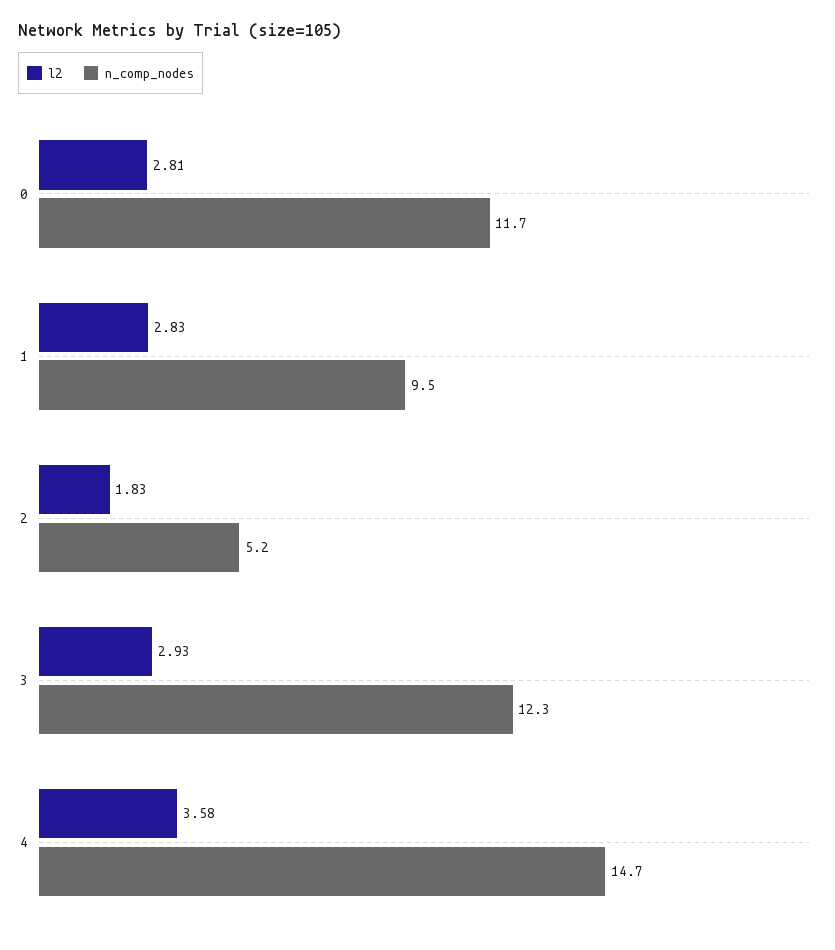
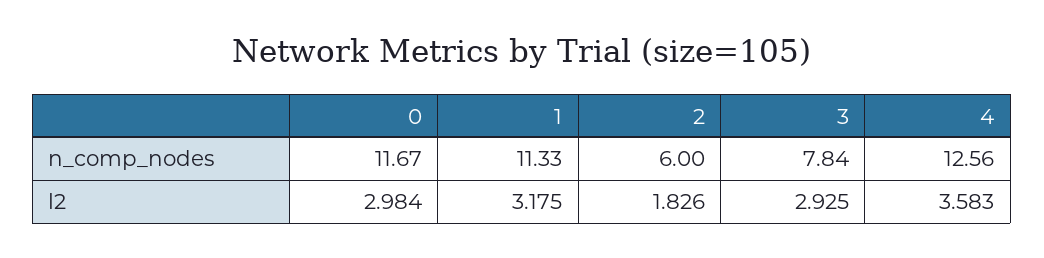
l2, 0: 2.81 -> 2.984
l2, 1: 2.83 -> 3.175
n_comp_nodes, 1: 9.5 -> 11.33
n_comp_nodes, 2: 5.2 -> 6
n_comp_nodes, 3: 12.3 -> 7.84
n_comp_nodes, 4: 14.7 -> 12.56

